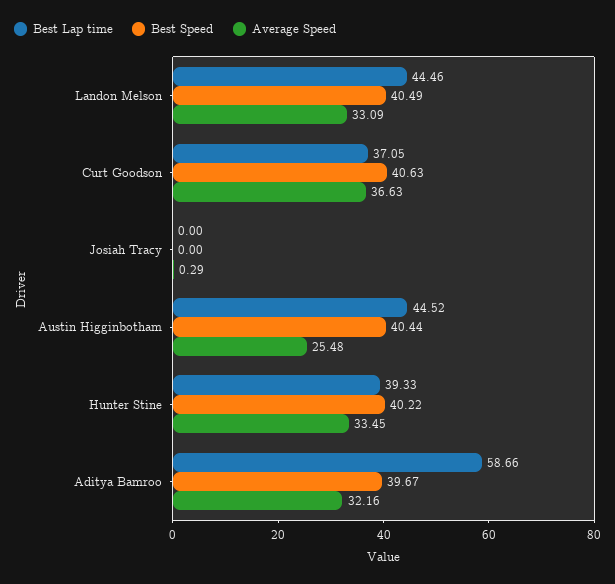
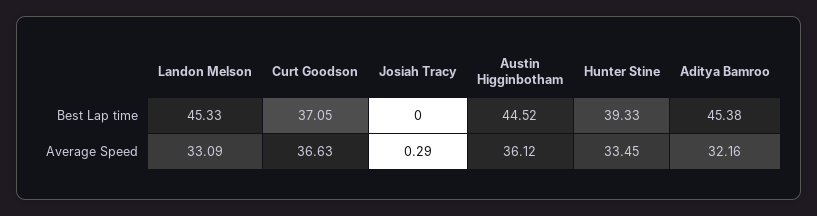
Best Lap time, Landon Melson: 44.46 -> 45.33
Best Speed, Landon Melson: 40.49 -> none
Best Speed, Curt Goodson: 40.63 -> none
Best Speed, Josiah Tracy: 0 -> none
Best Speed, Austin Higginbotham: 40.44 -> none
Average Speed, Austin Higginbotham: 25.48 -> 36.12
Best Speed, Hunter Stine: 40.22 -> none
Best Lap time, Aditya Bamroo: 58.66 -> 45.38
Best Speed, Aditya Bamroo: 39.67 -> none

